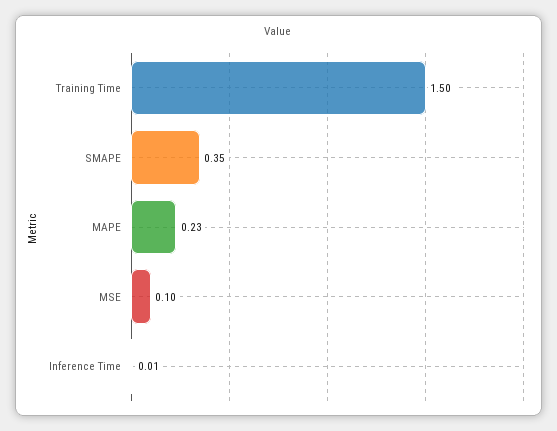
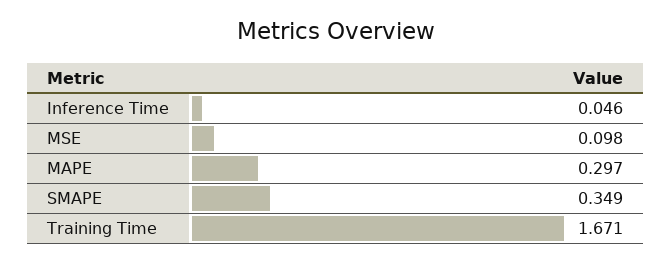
Training Time: 1.5 -> 1.671
MAPE: 0.23 -> 0.297
Inference Time: 0.01 -> 0.046

